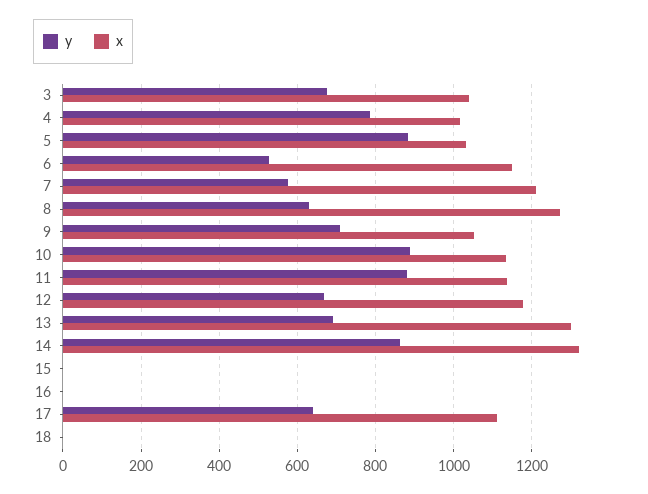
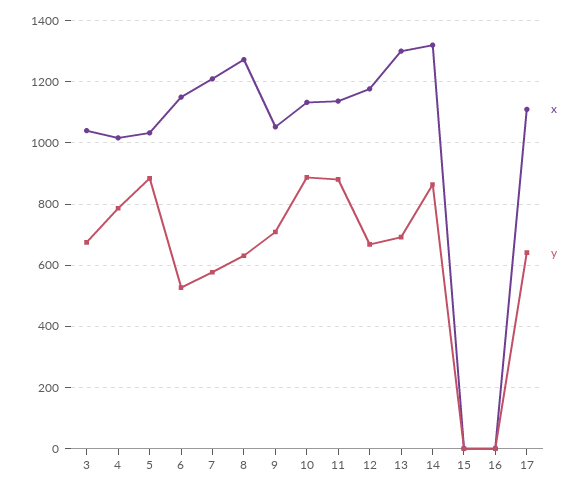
y, 18: 0 -> none
x, 18: 0 -> none

